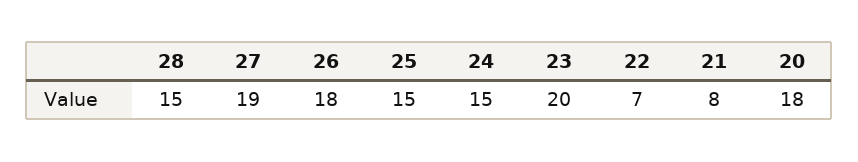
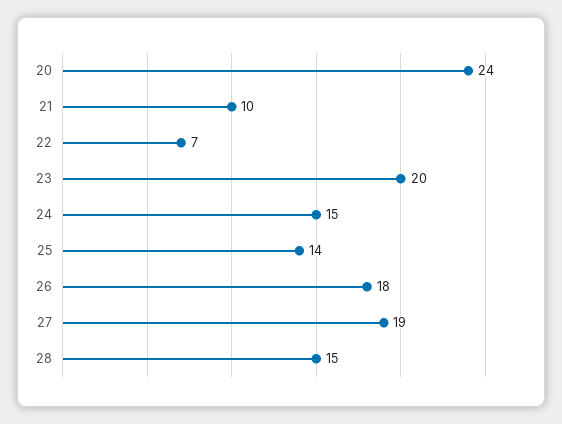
25: 15 -> 14
21: 8 -> 10
20: 18 -> 24

